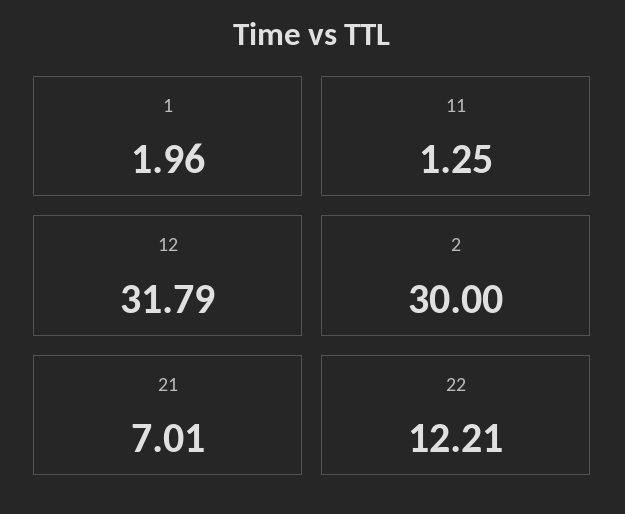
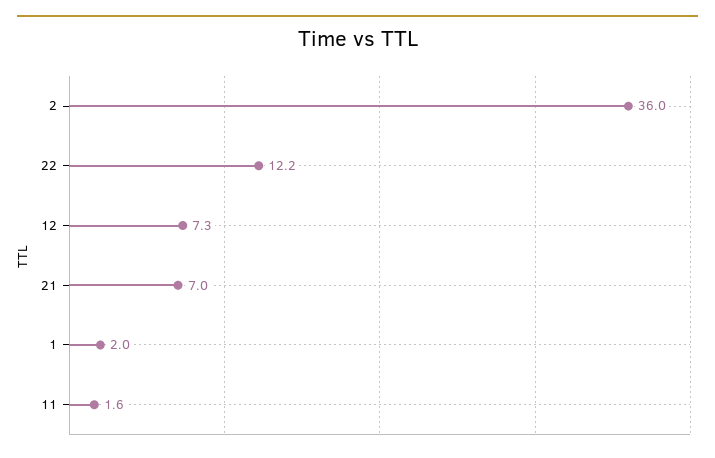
11: 1.25 -> 1.6
12: 31.79 -> 7.3
2: 30 -> 36

